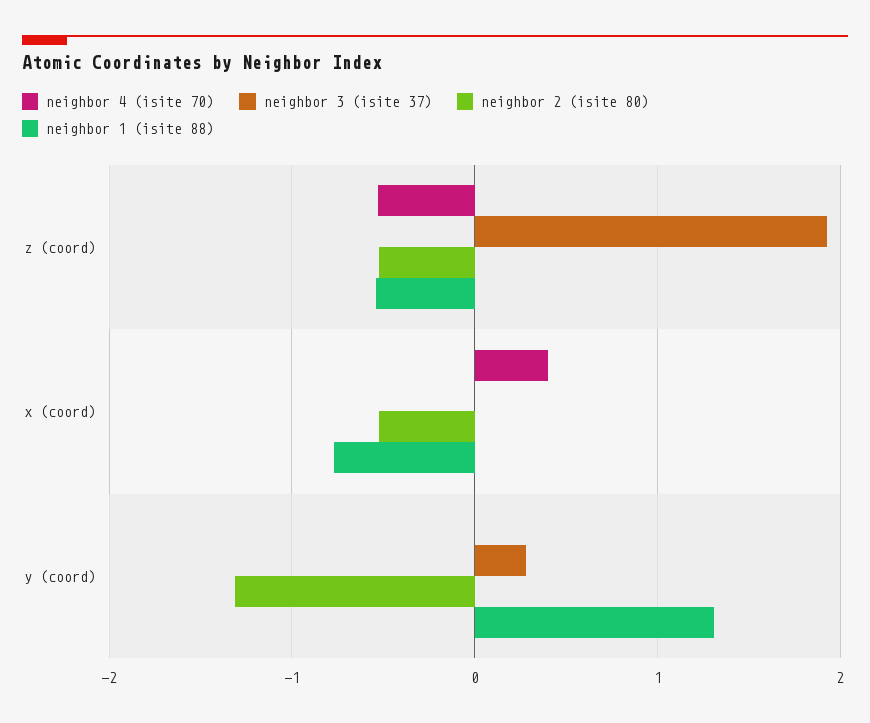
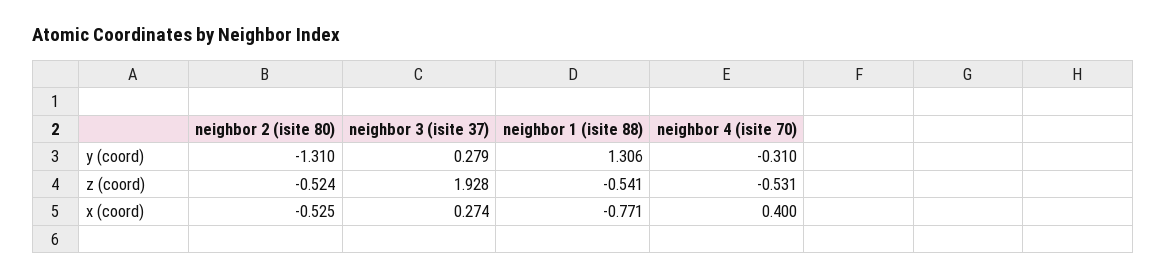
neighbor 3 (isite 37), x (coord): 0 -> 0.274
neighbor 4 (isite 70), y (coord): 0 -> -0.31

